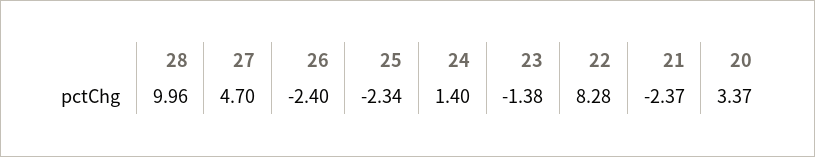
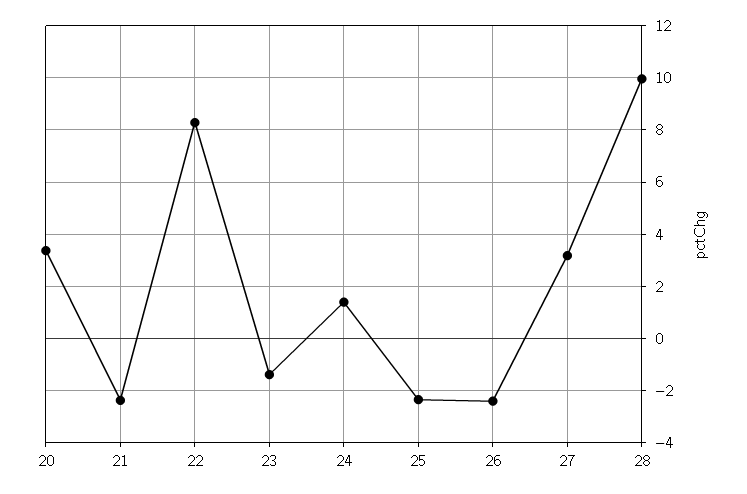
27: 4.7 -> 3.25

